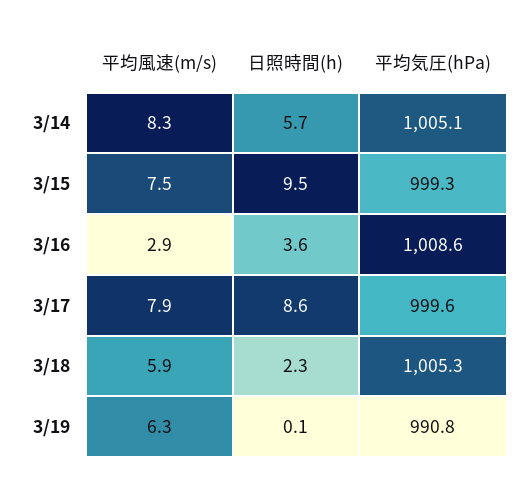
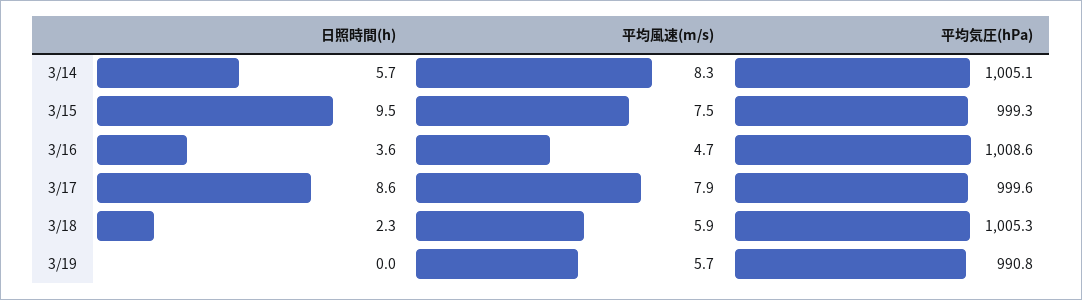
平均風速(m/s), 3/16: 2.9 -> 4.7
平均風速(m/s), 3/19: 6.3 -> 5.7
日照時間(h), 3/19: 0.1 -> 0

